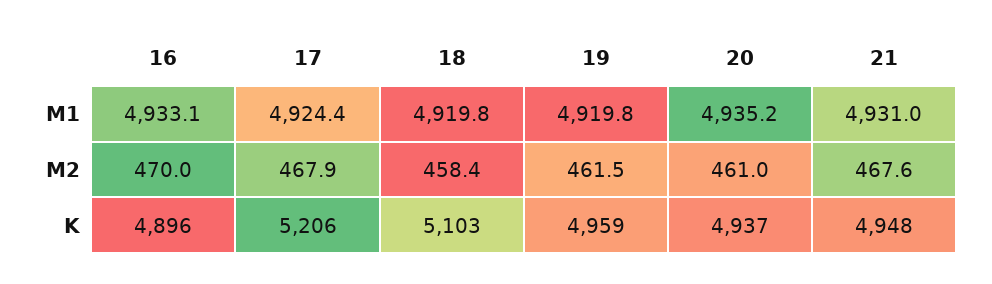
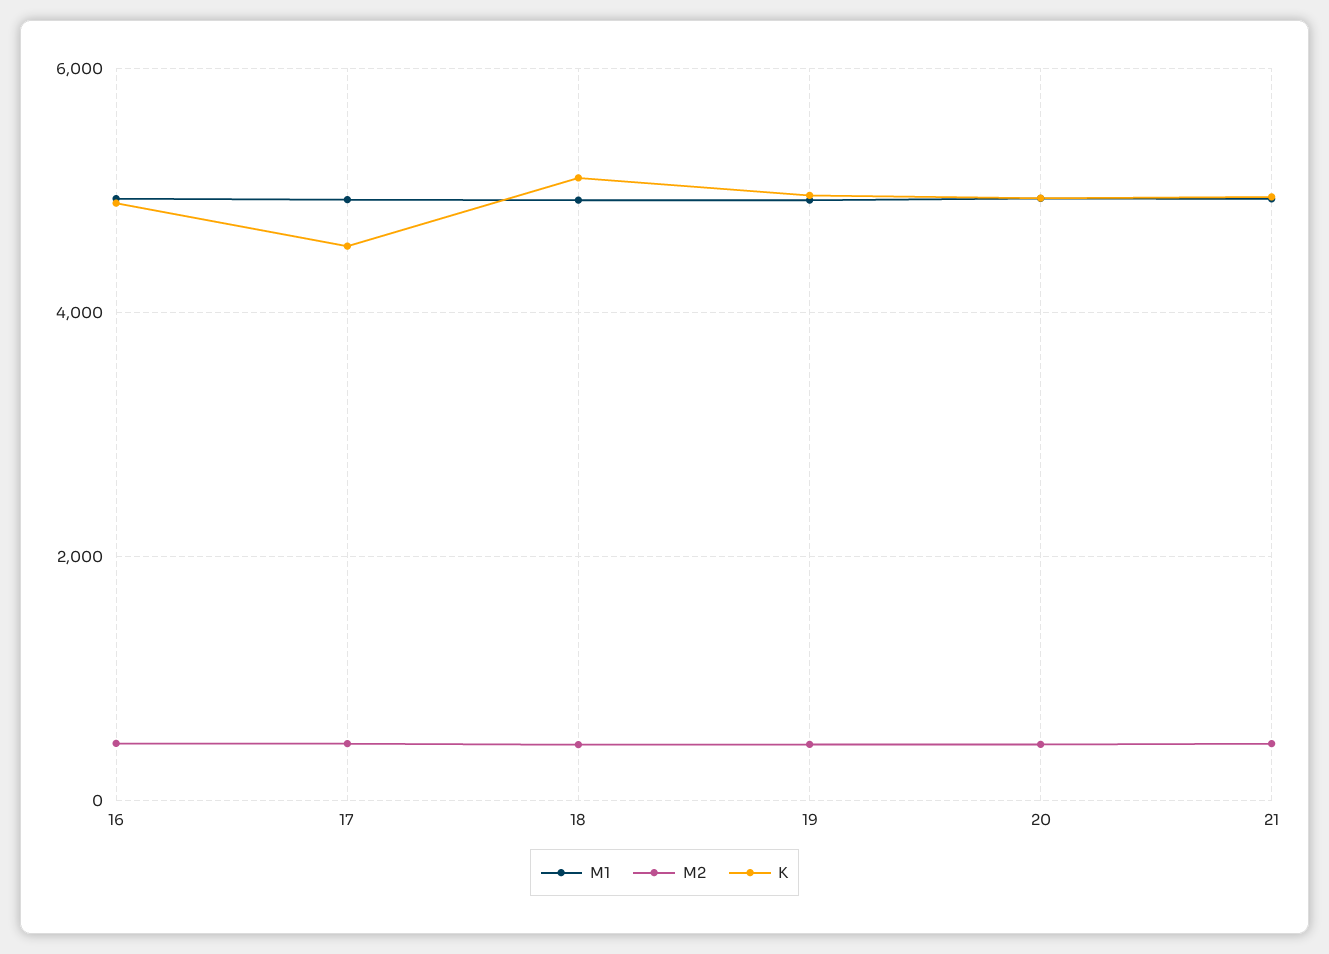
K, 17: 5206 -> 4600

